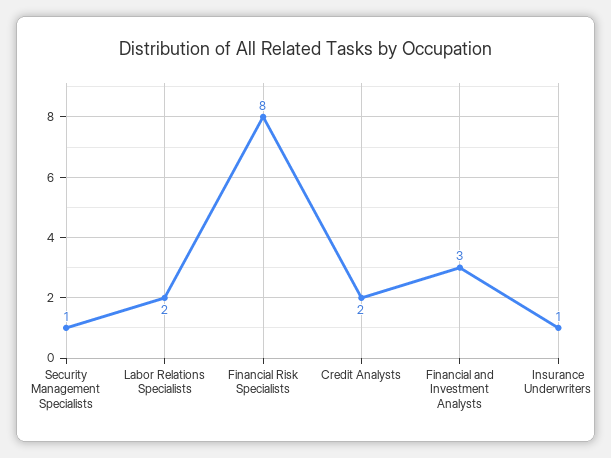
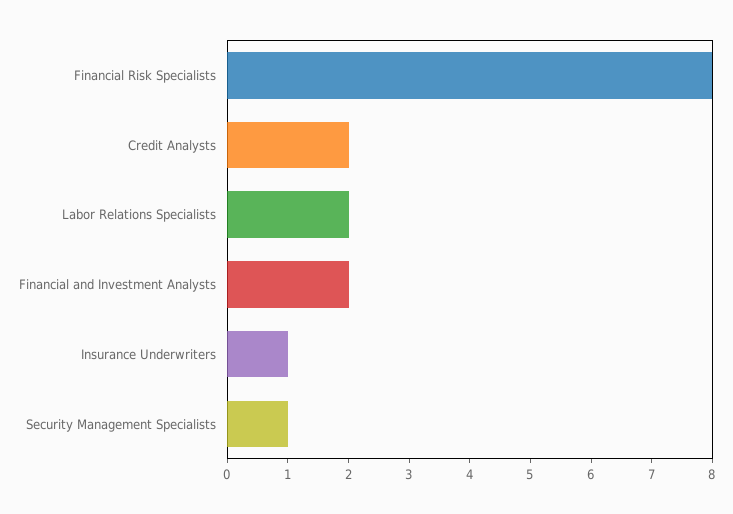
Financial and Investment Analysts: 3 -> 2

